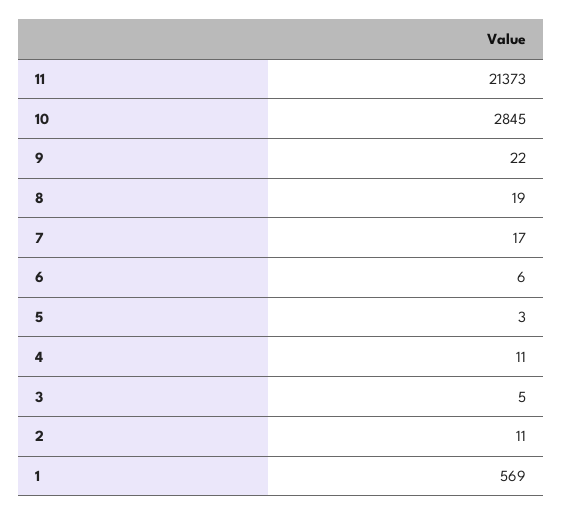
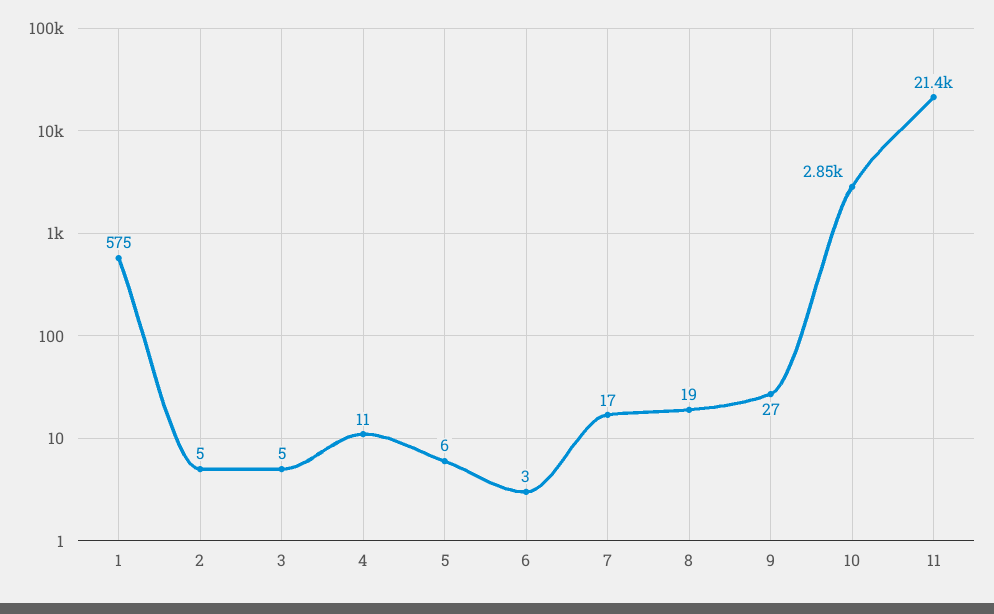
9: 22 -> 27
6: 6 -> 3
5: 3 -> 6
2: 11 -> 5
1: 569 -> 575

